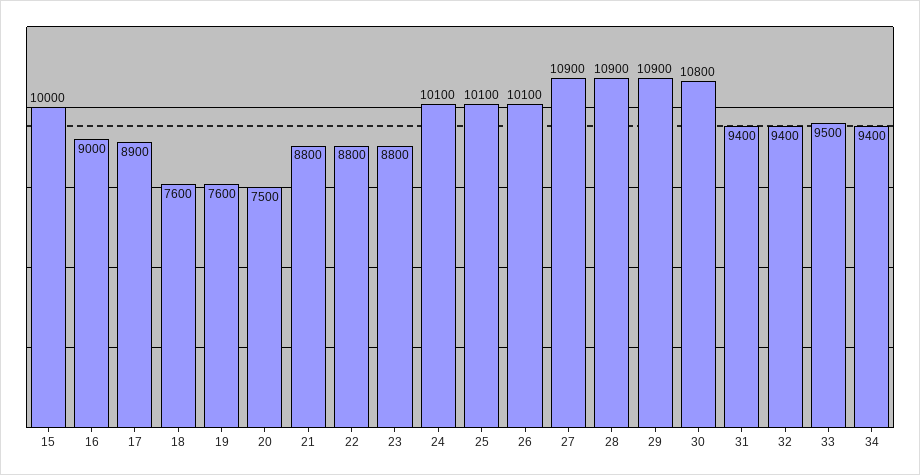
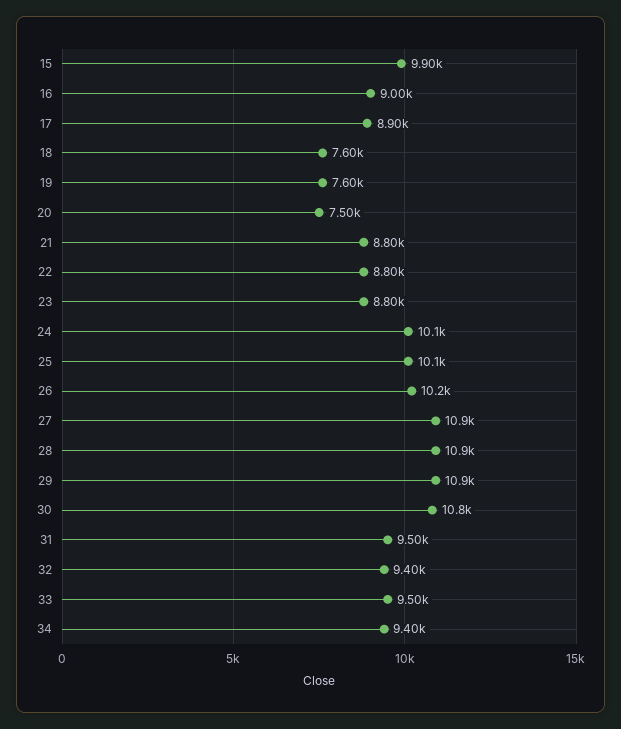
15: 10000 -> 9900
26: 10100 -> 10200
31: 9400 -> 9500

